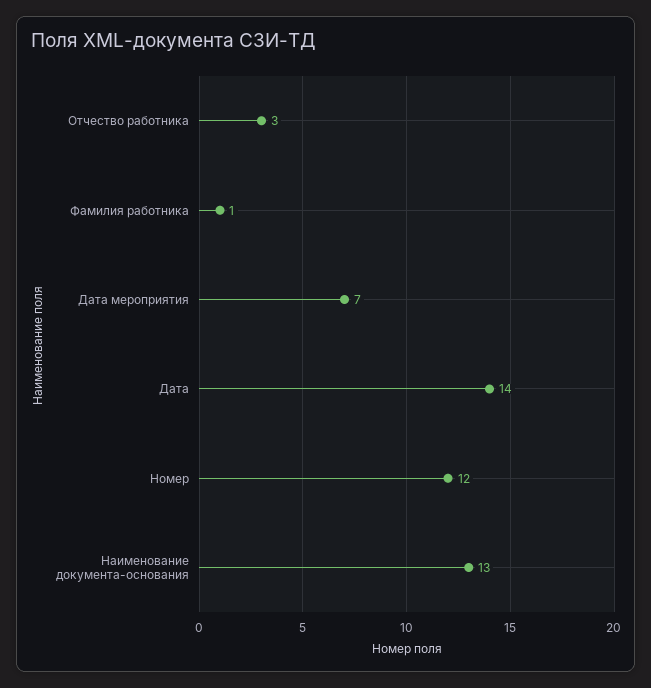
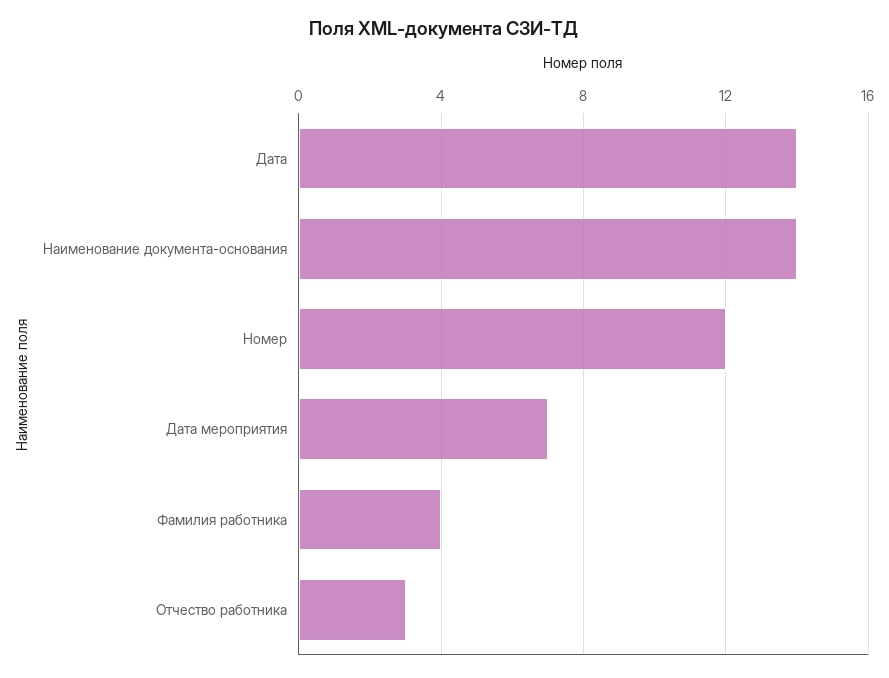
Фамилия работника: 1 -> 4
Наименование документа-основания: 13 -> 14

